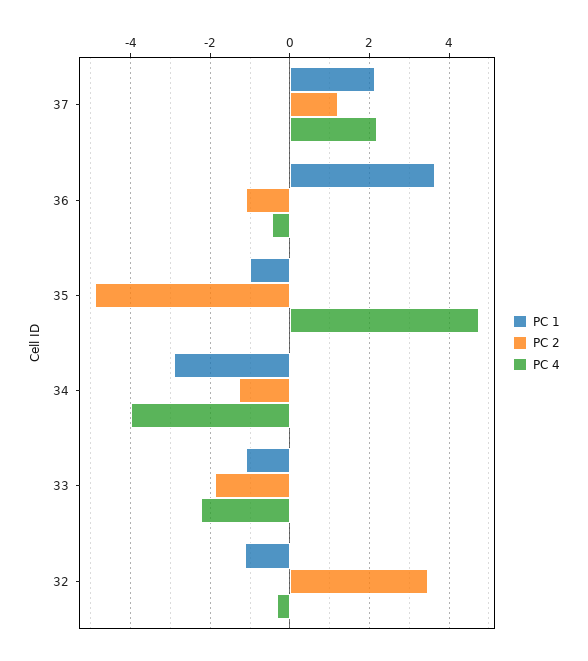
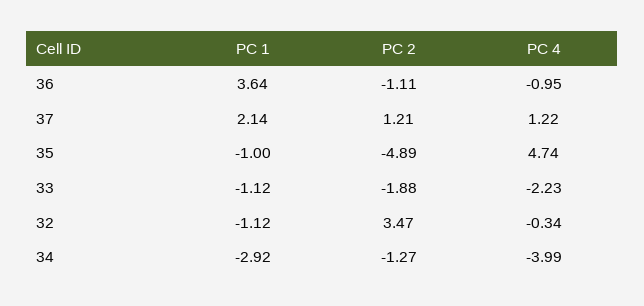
PC 4, 37: 2.2 -> 1.22
PC 4, 36: -0.4 -> -0.95

